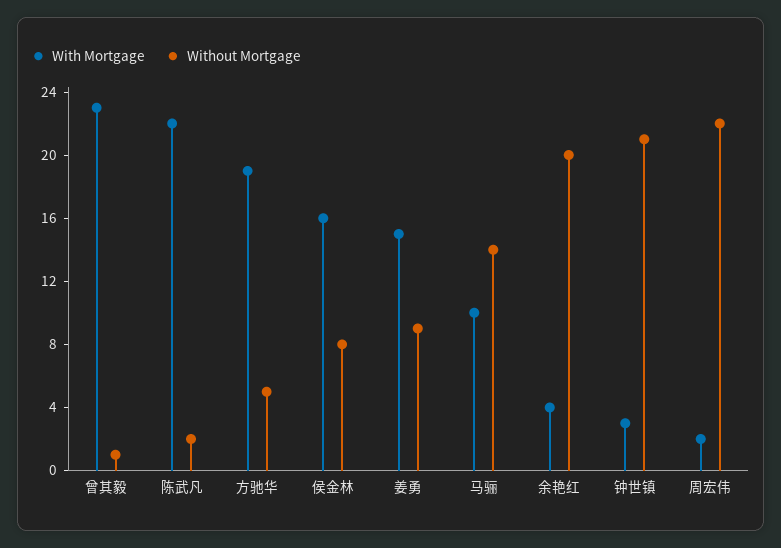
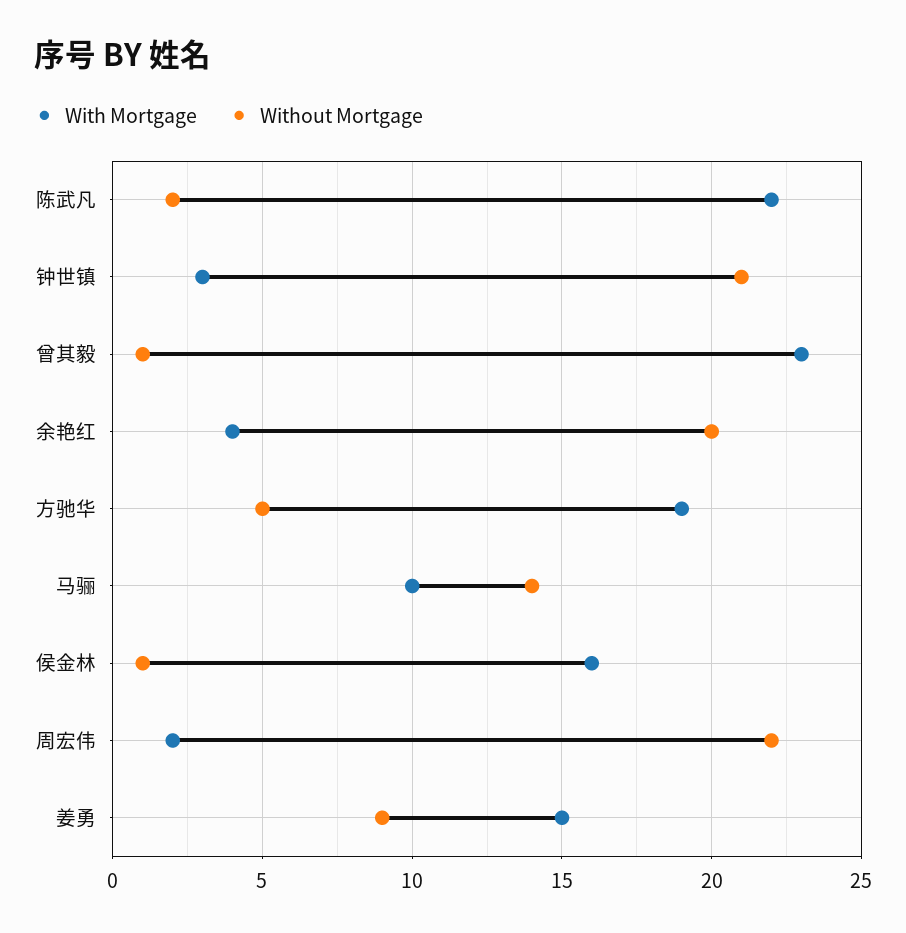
Without Mortgage, 侯金林: 8 -> 1

